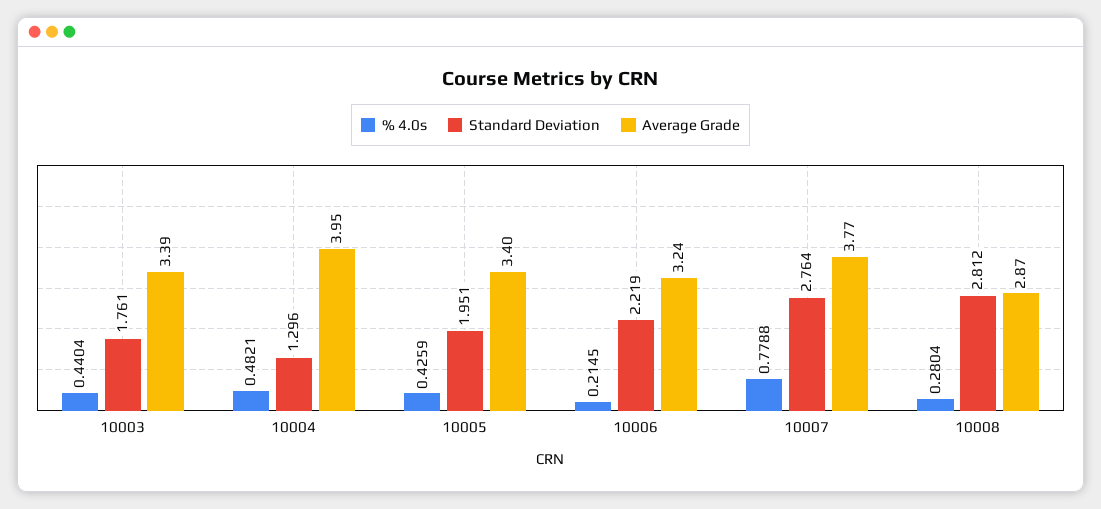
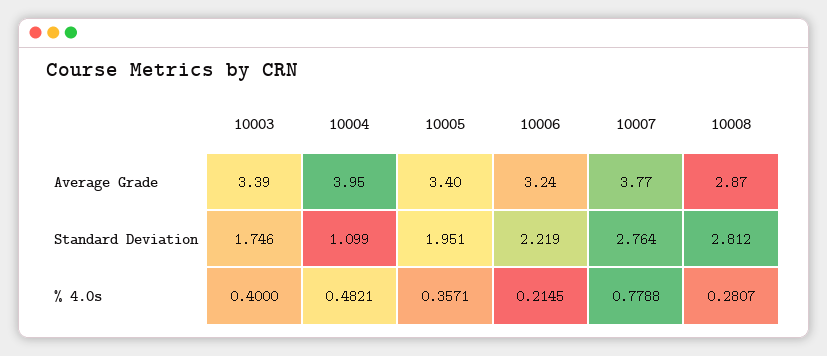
% 4.0s, 10003: 0.4404 -> 0.4
Standard Deviation, 10003: 1.761 -> 1.746
Standard Deviation, 10004: 1.296 -> 1.099
% 4.0s, 10005: 0.4259 -> 0.3571
% 4.0s, 10008: 0.2804 -> 0.2807

